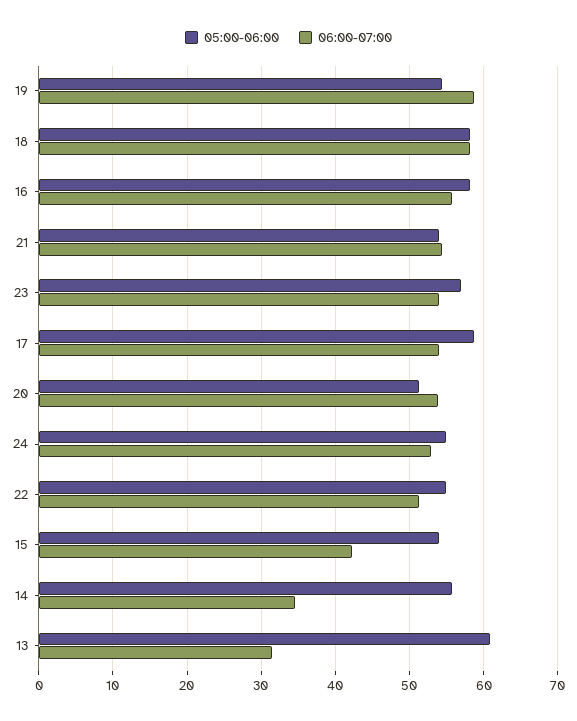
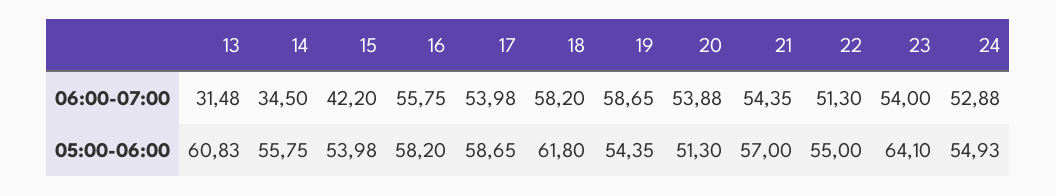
05:00-06:00, 18: 58 -> 61.8
05:00-06:00, 21: 54 -> 57
05:00-06:00, 23: 57 -> 64.1

